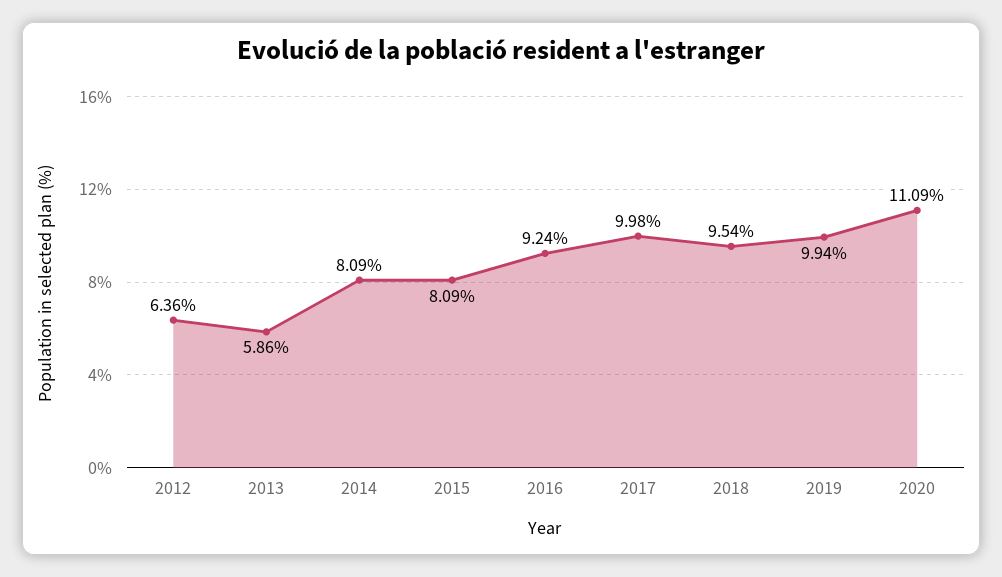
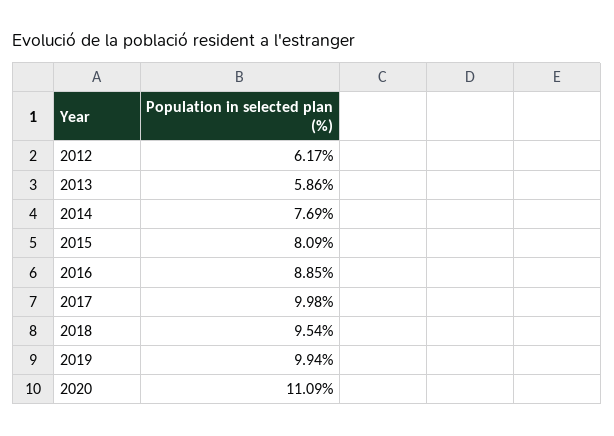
2012: 6.36 -> 6.17
2014: 8.09 -> 7.69
2016: 9.24 -> 8.85

